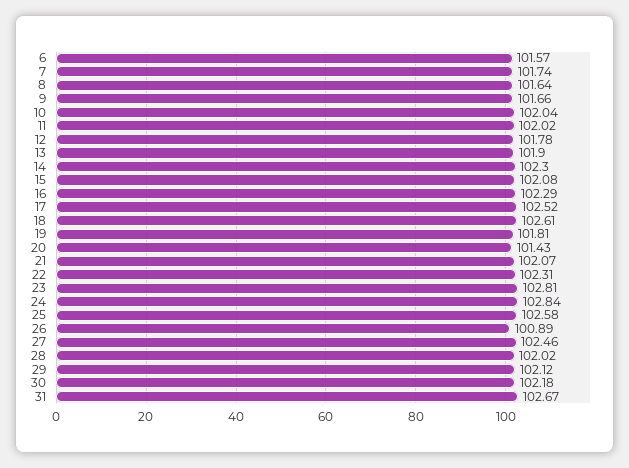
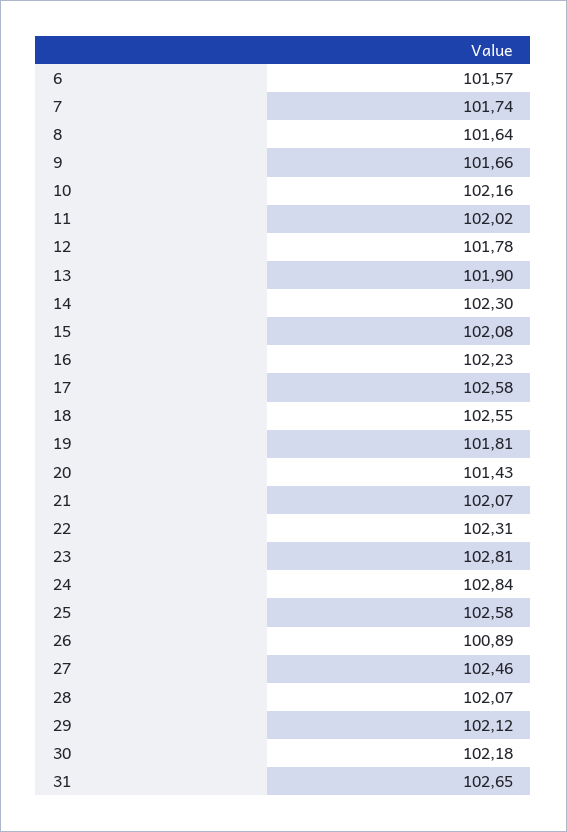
10: 102.04 -> 102.16
16: 102.29 -> 102.23
17: 102.52 -> 102.58
18: 102.61 -> 102.55
28: 102.02 -> 102.07
31: 102.67 -> 102.65

